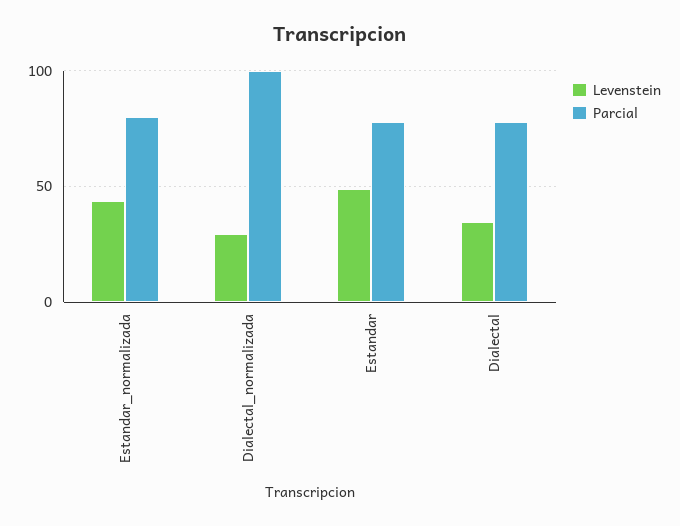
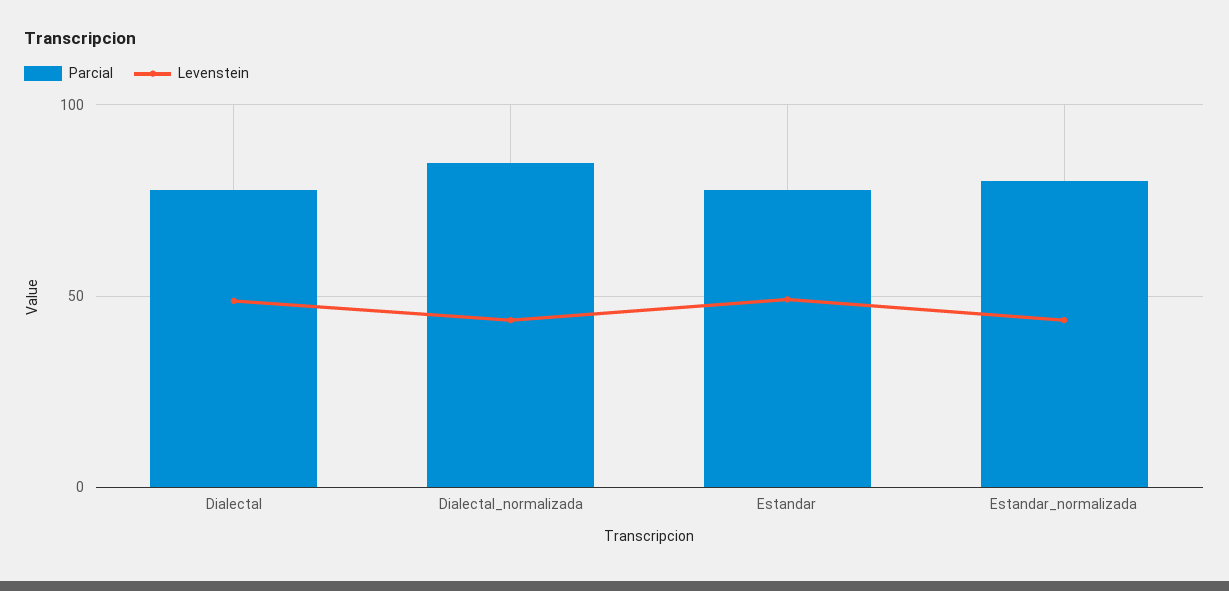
Levenstein, Dialectal_normalizada: 30 -> 45
Parcial, Dialectal_normalizada: 100 -> 85
Levenstein, Dialectal: 35 -> 50

